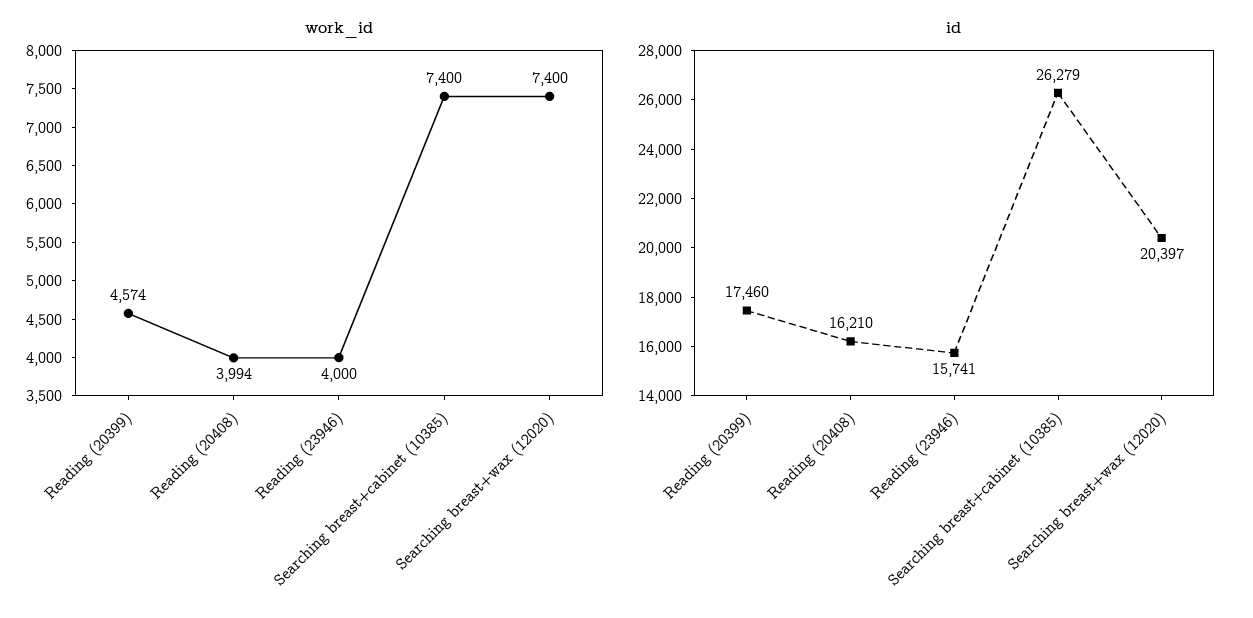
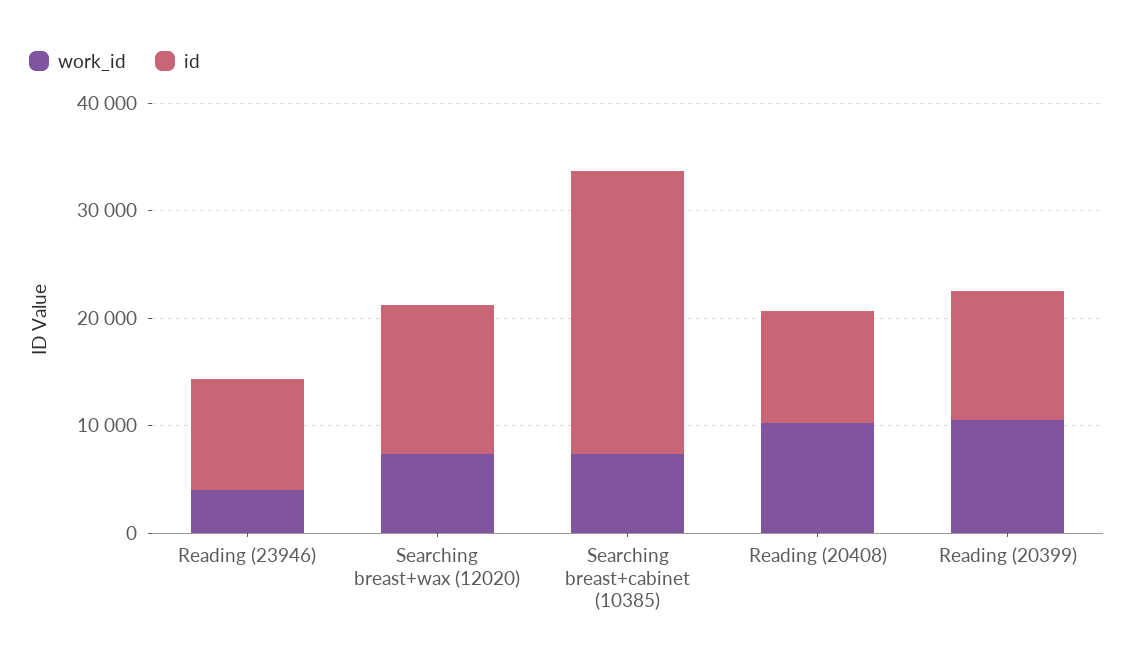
work_id, Reading (20399): 4574 -> 10000
work_id, Reading (20408): 3994 -> 10000
id, Reading (20399): 17460 -> 12000
id, Reading (20408): 16210 -> 10000
id, Reading (23946): 15741 -> 10000
id, Searching breast+wax (12020): 20397 -> 14000

